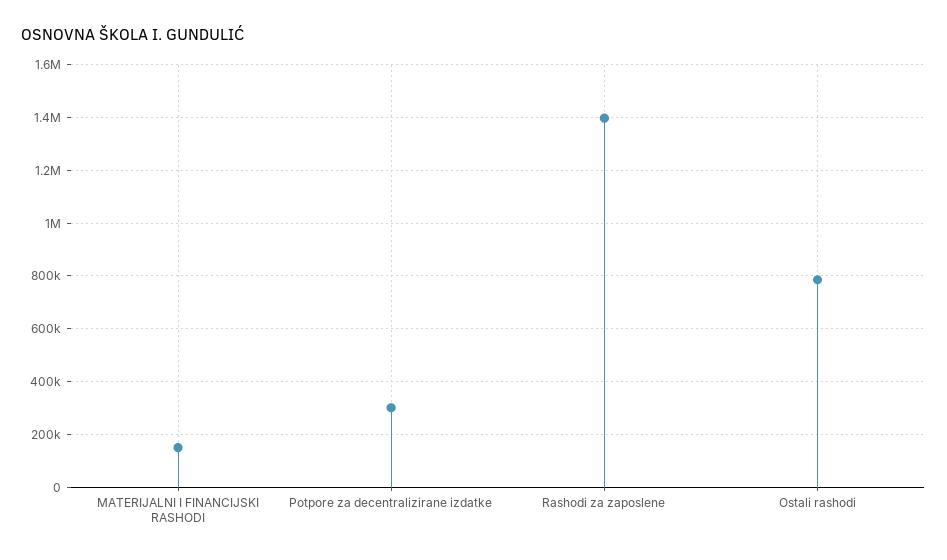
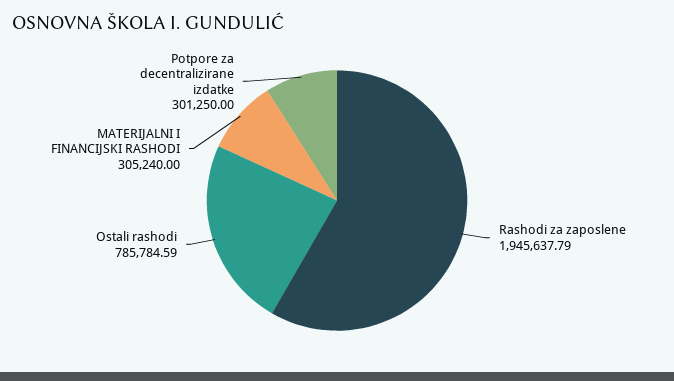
MATERIJALNI I FINANCIJSKI RASHODI: 150000 -> 305240
Rashodi za zaposlene: 1400000 -> 1945637.79

